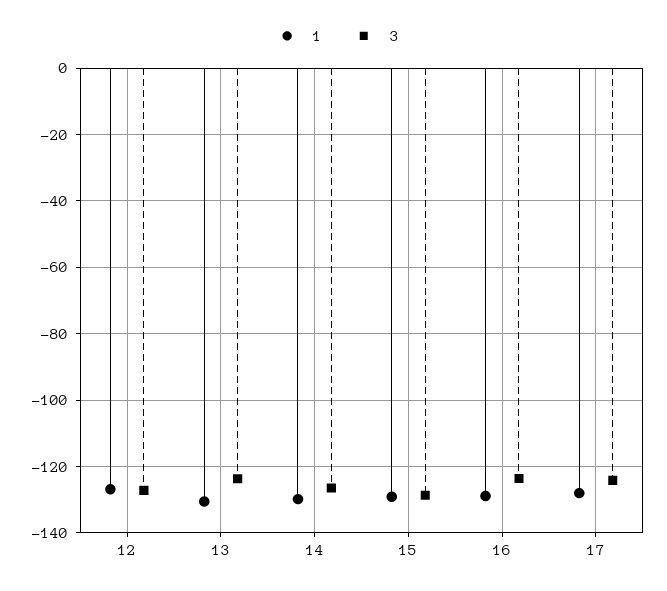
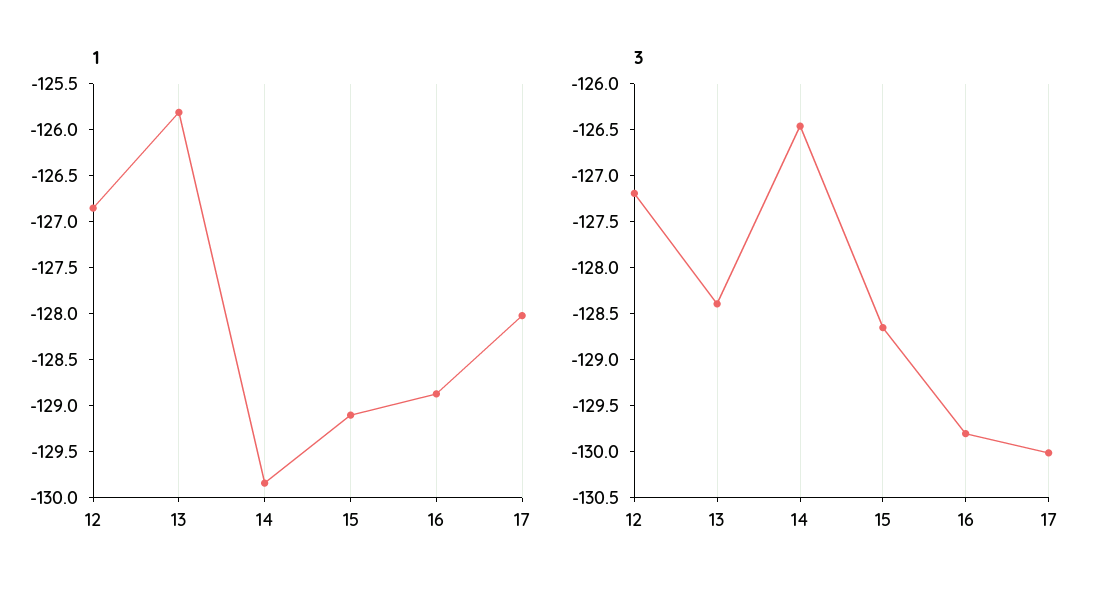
1, 13: -130 -> -125.8
3, 13: -124 -> -128.4
3, 16: -124 -> -129.8
3, 17: -124 -> -130

